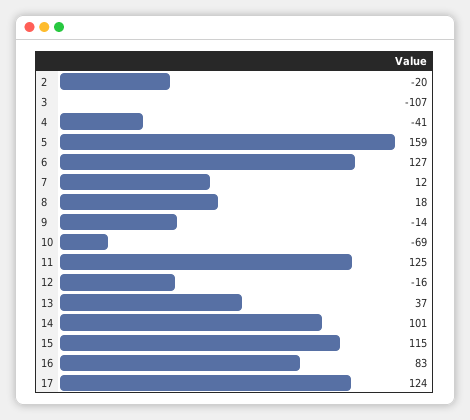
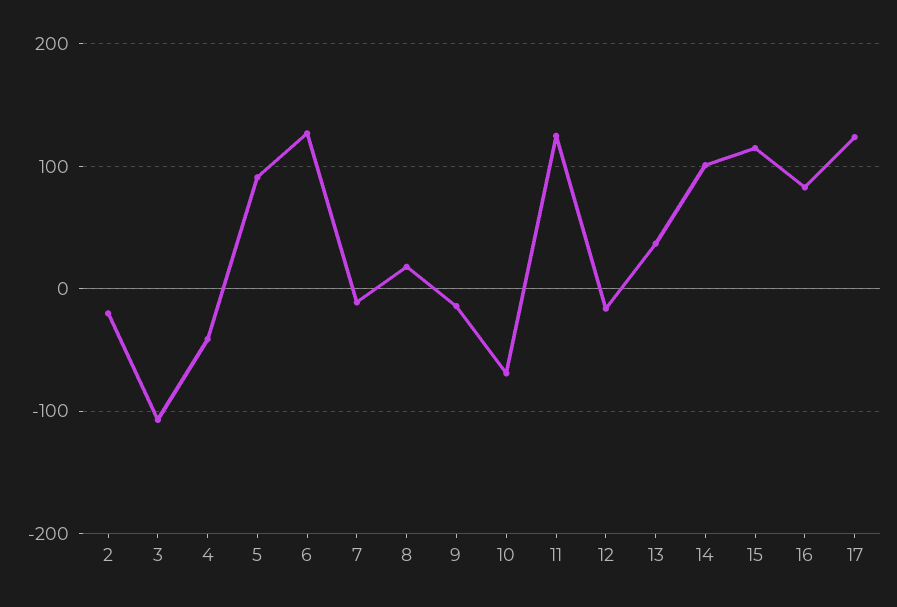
5: 159 -> 90
7: 12 -> -10

